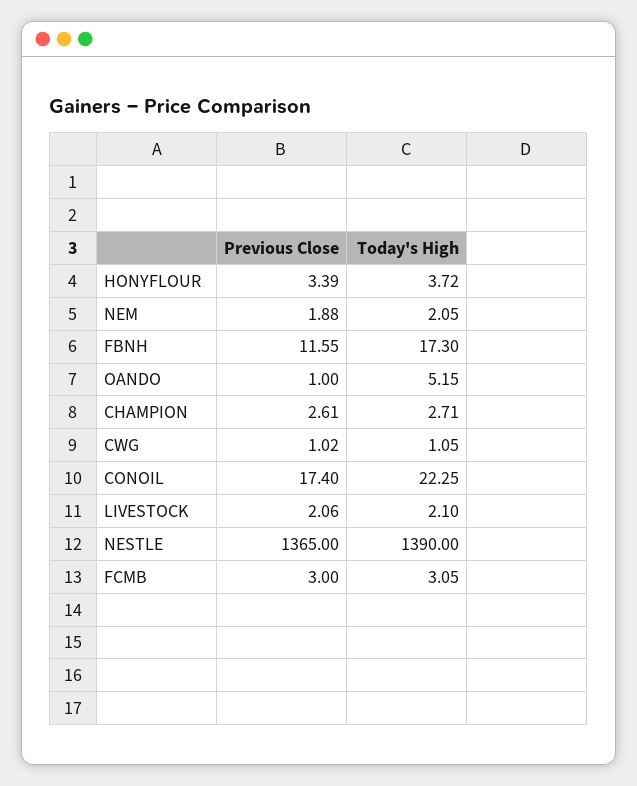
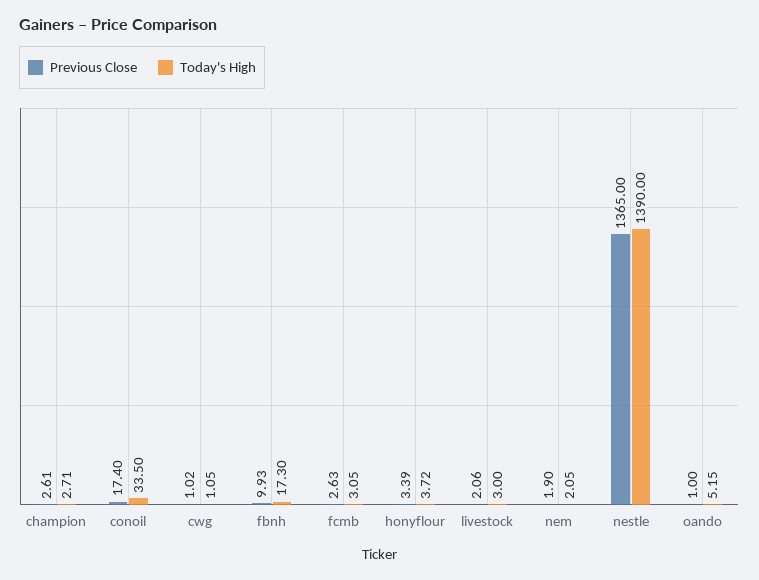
Previous Close, NEM: 1.88 -> 1.9
Previous Close, FBNH: 11.55 -> 9.93
Today's High, CONOIL: 22.25 -> 33.5
Today's High, LIVESTOCK: 2.1 -> 3
Previous Close, FCMB: 3 -> 2.63

